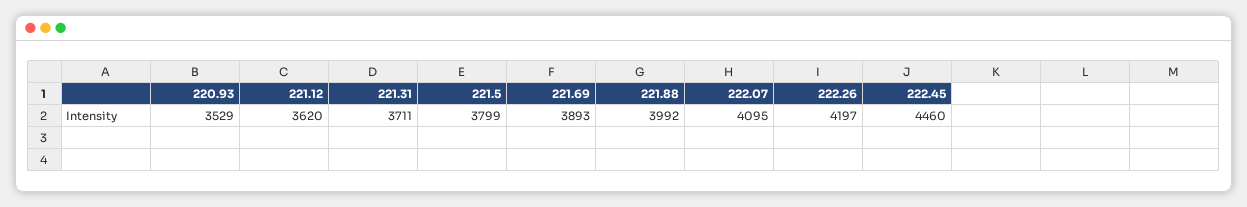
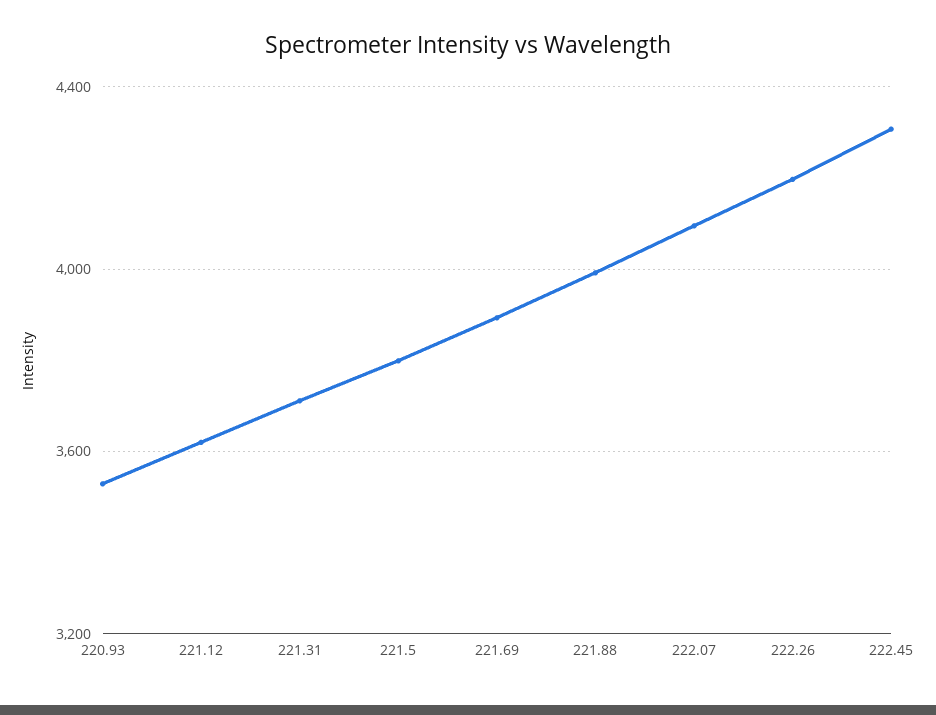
222.45: 4460 -> 4300

